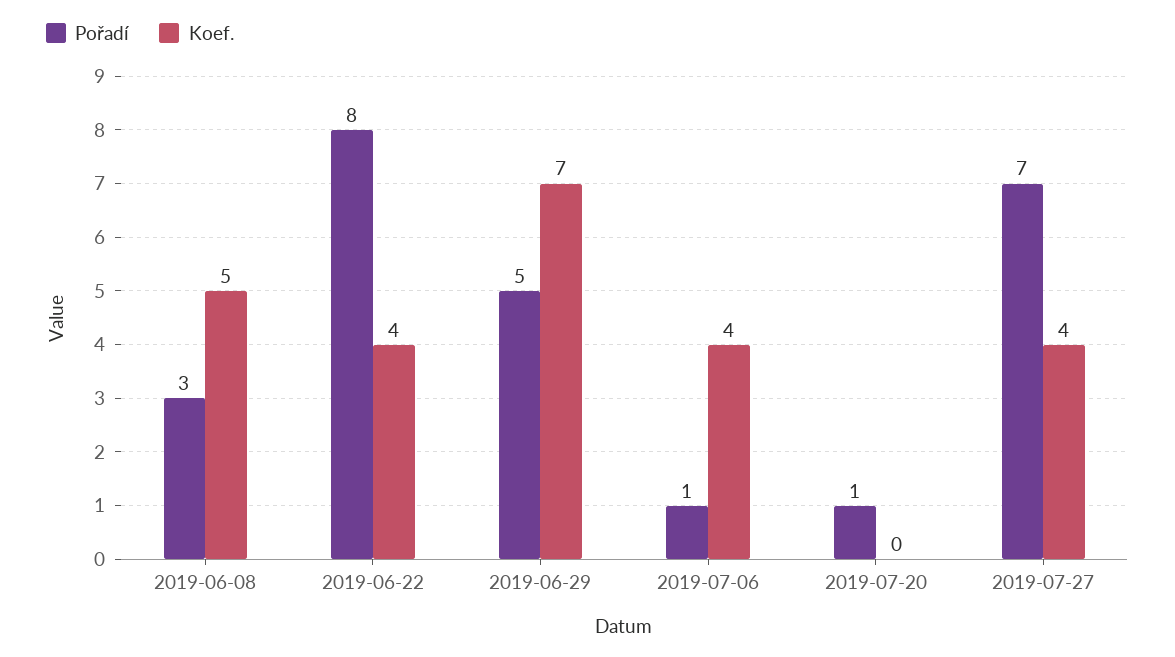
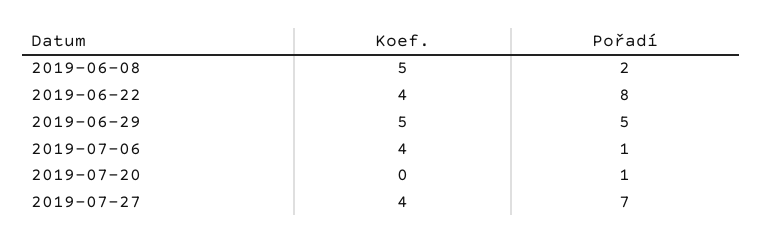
Pořadí, 2019-06-08: 3 -> 2
Koef., 2019-06-29: 7 -> 5

